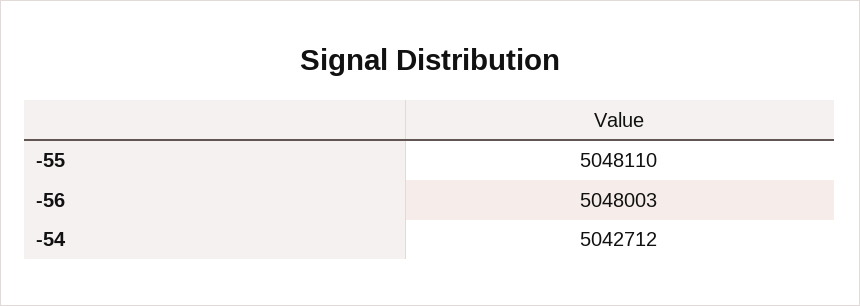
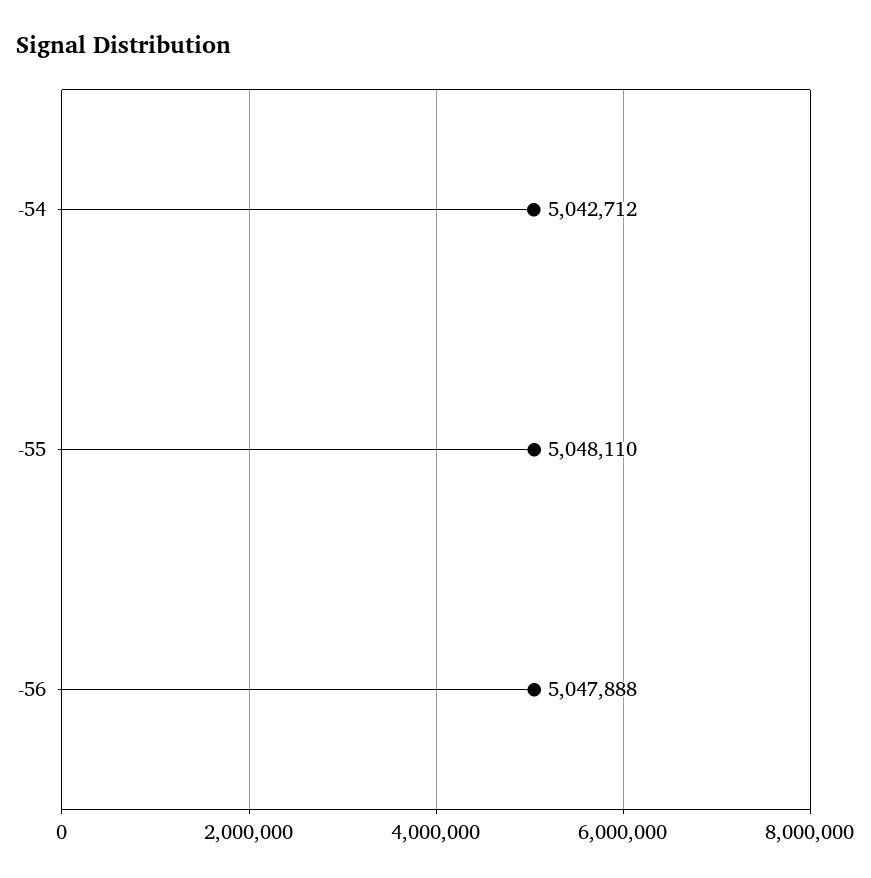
-56: 5048003 -> 5047888

